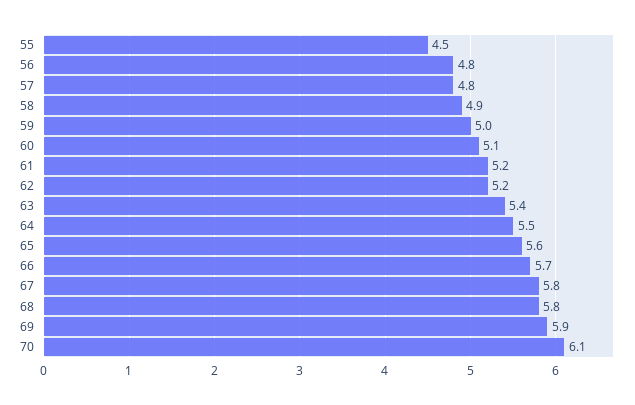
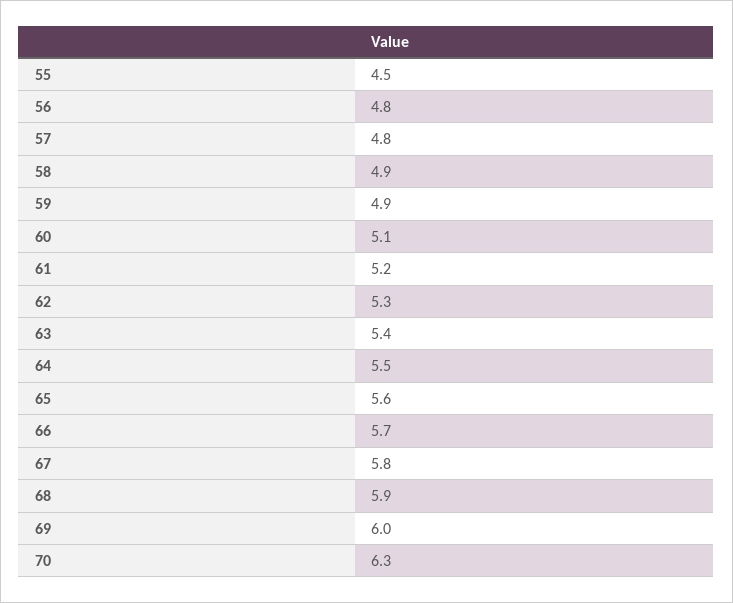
59: 5 -> 4.9
62: 5.2 -> 5.3
68: 5.8 -> 5.9
69: 5.9 -> 6
70: 6.1 -> 6.3

